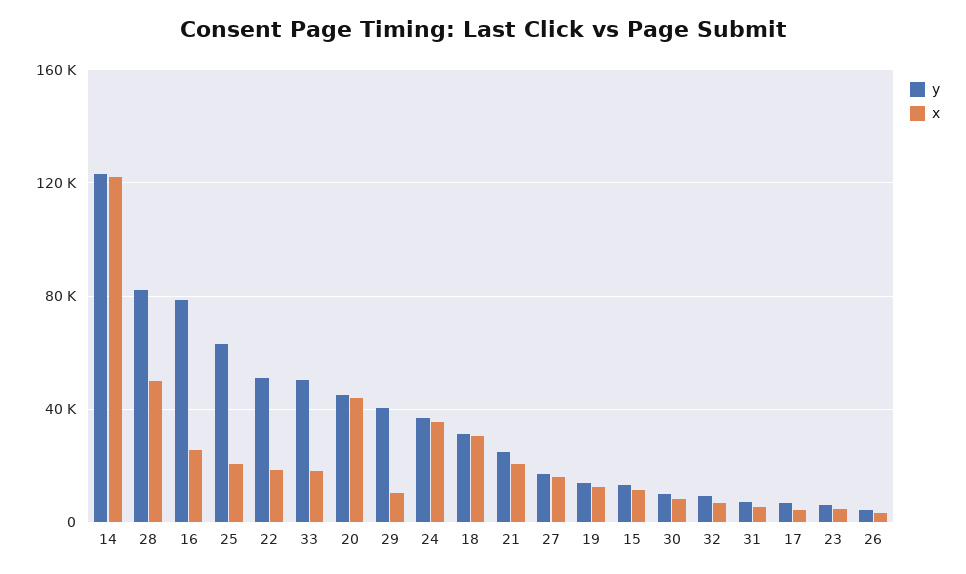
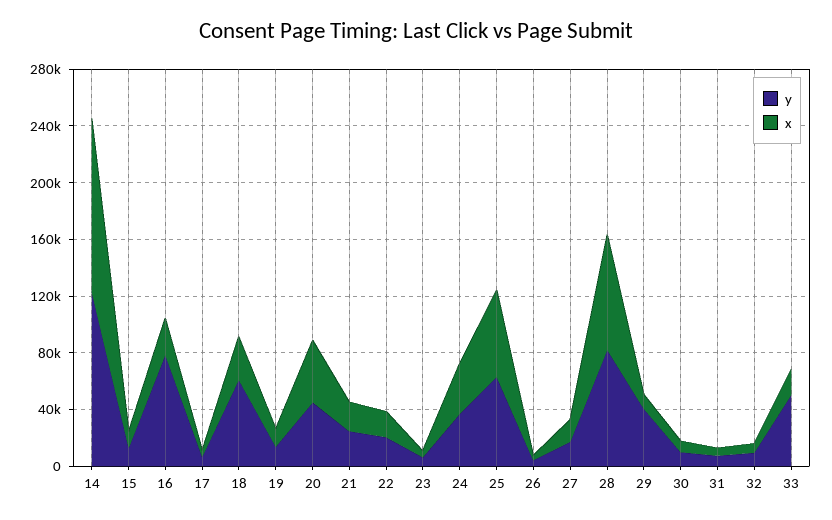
x, 28: 50000 -> 80000
x, 25: 20000 -> 60000
y, 22: 50000 -> 20000
y, 18: 30000 -> 60000

